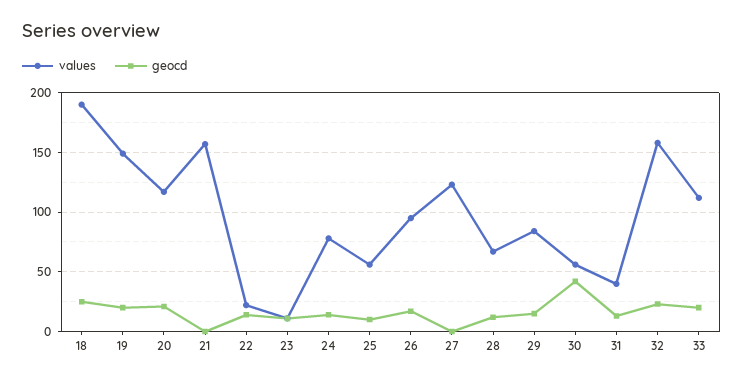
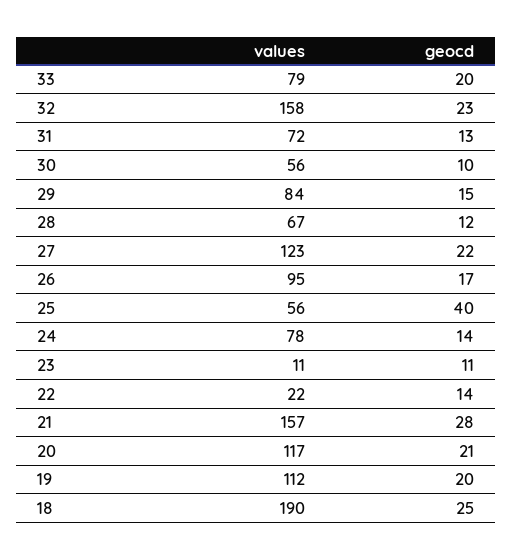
values, 19: 150 -> 112
geocd, 21: 0 -> 28
geocd, 25: 10 -> 40
geocd, 27: 0 -> 22
geocd, 30: 40 -> 10
values, 31: 40 -> 72
values, 33: 110 -> 79

